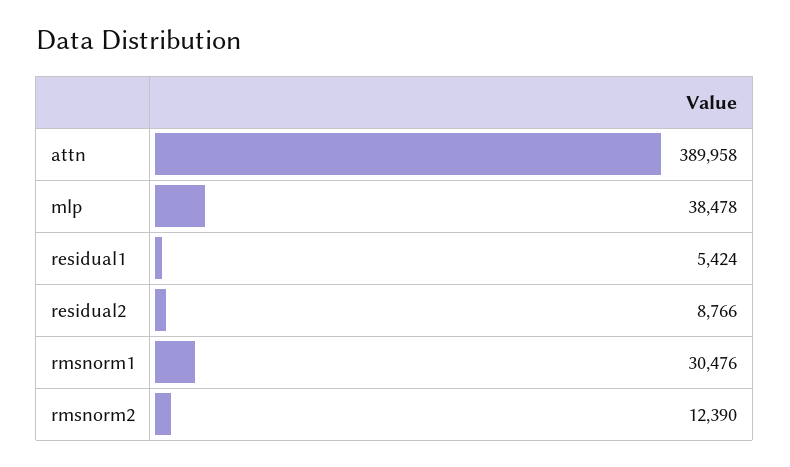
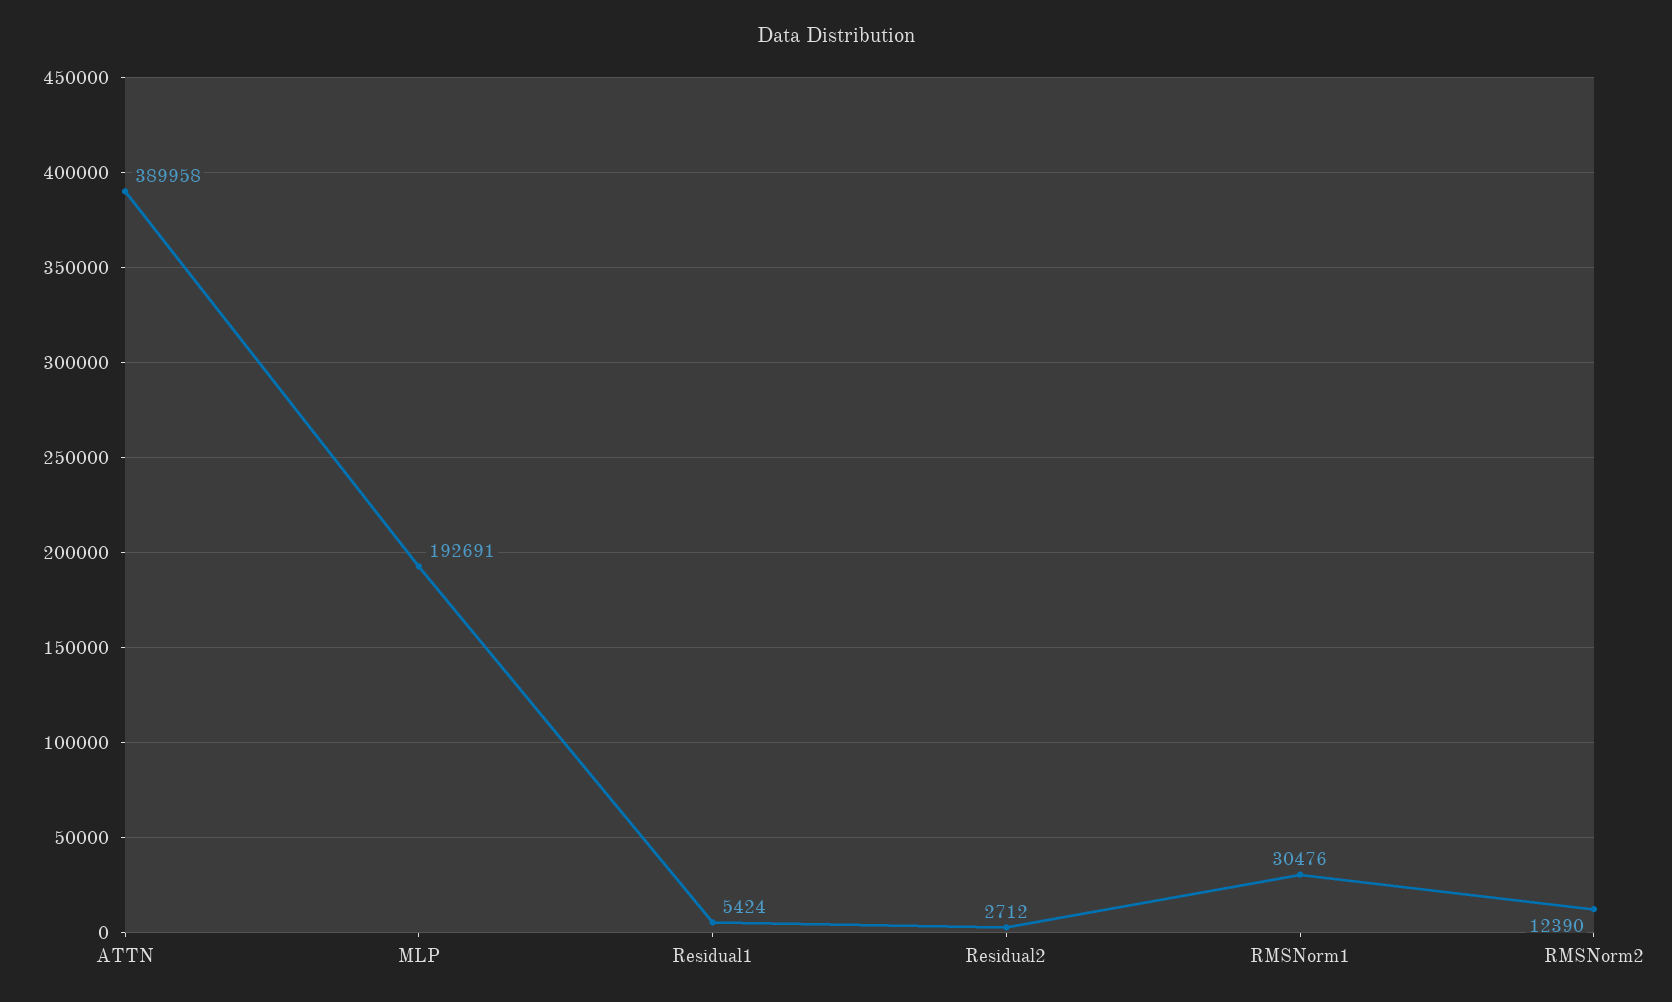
mlp: 38478 -> 192691
residual2: 8766 -> 2712

